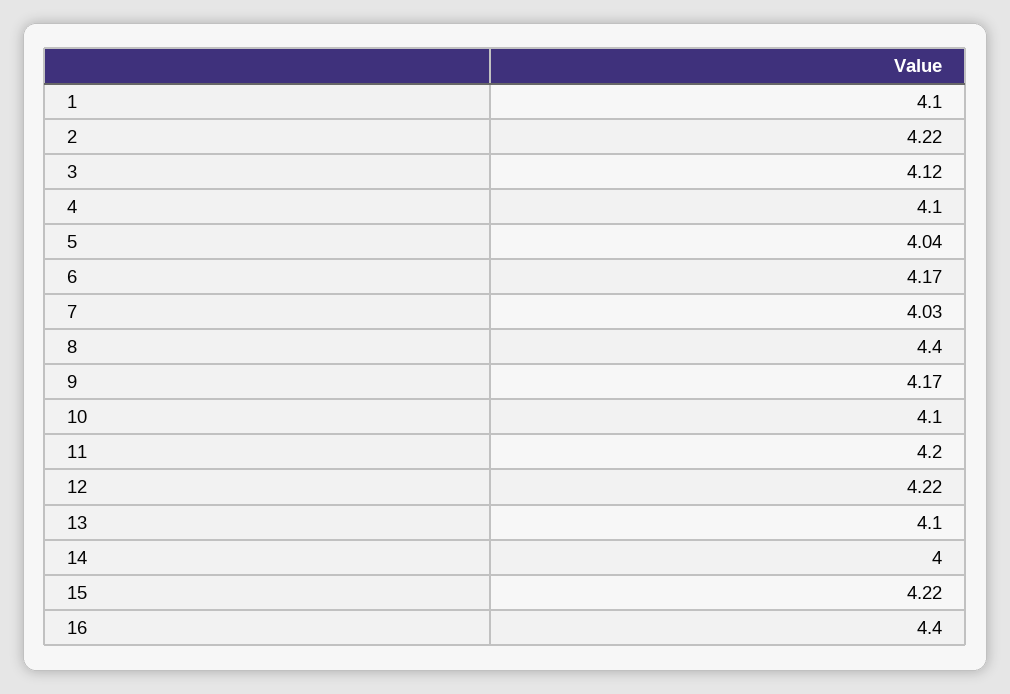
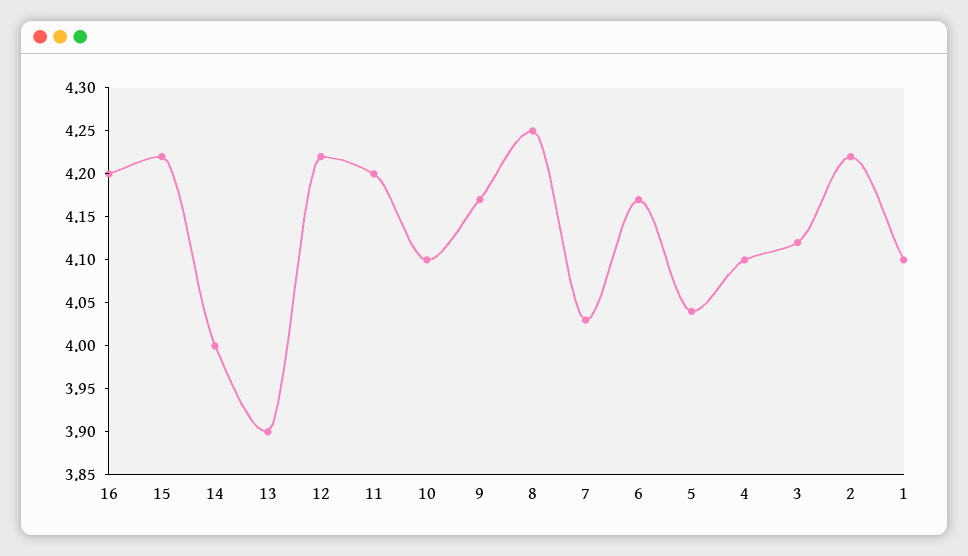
8: 4.4 -> 4.25
13: 4.1 -> 3.9
16: 4.4 -> 4.2

